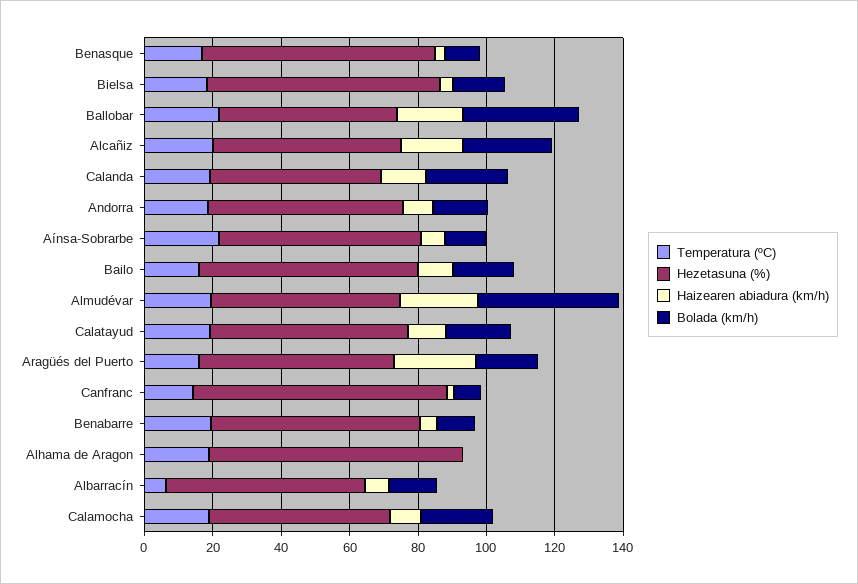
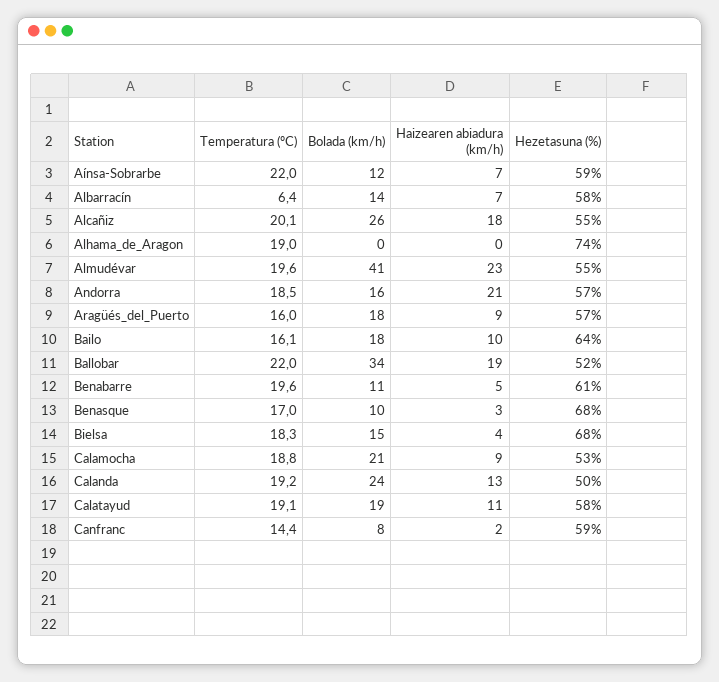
Haizearen abiadura (km/h), Andorra: 10 -> 21
Haizearen abiadura (km/h), Aragüés del Puerto: 25 -> 9
Hezetasuna (%), Canfranc: 75 -> 59

